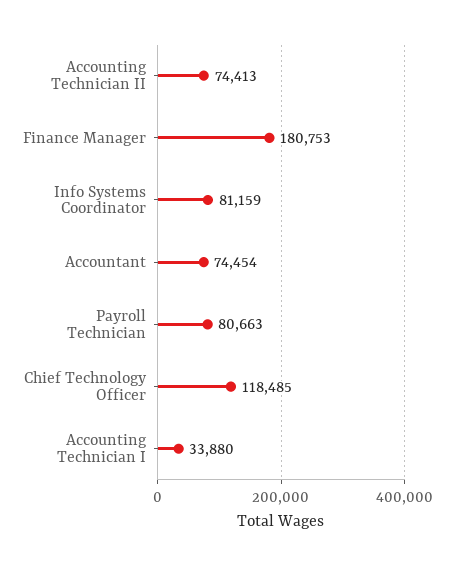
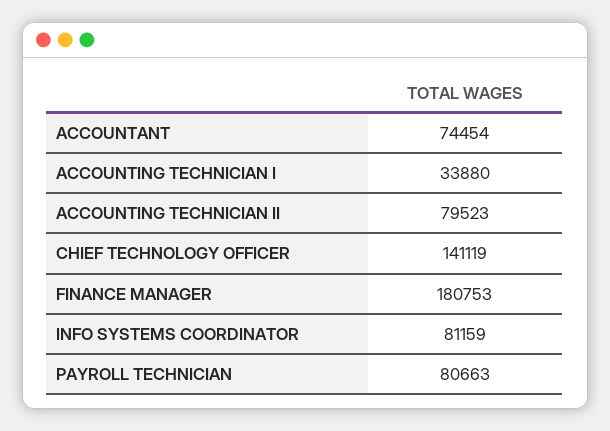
Accounting Technician II: 74413 -> 79523
Chief Technology Officer: 118485 -> 141119

